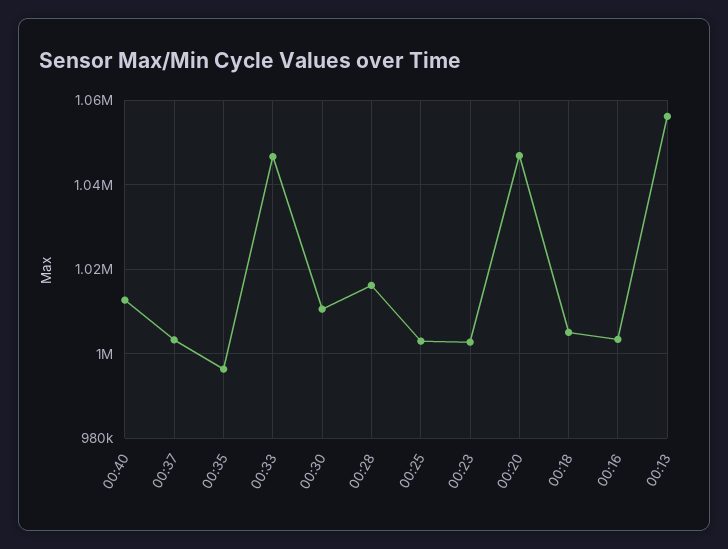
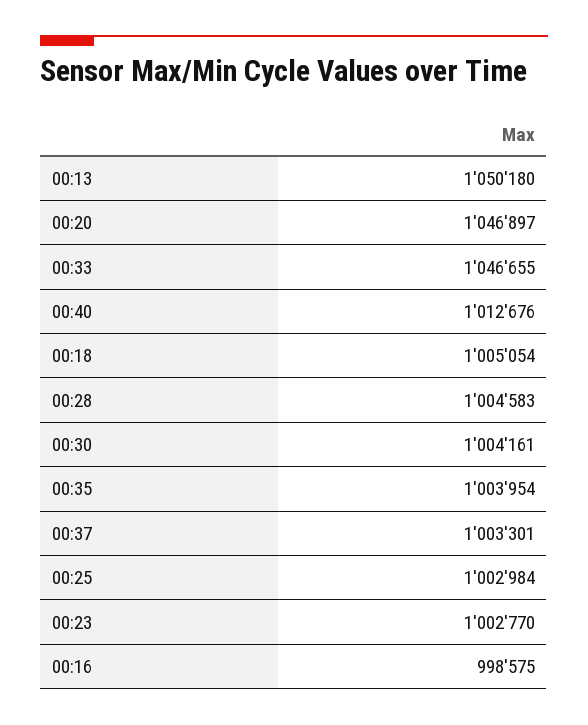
00:35: 996000 -> 1003954
00:30: 1010000 -> 1004161
00:28: 1016000 -> 1004583
00:16: 1004000 -> 998575
00:13: 1056000 -> 1050180

